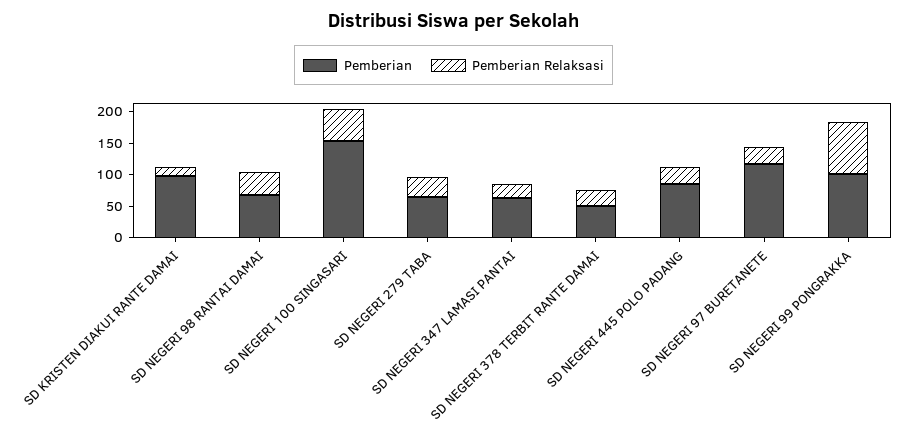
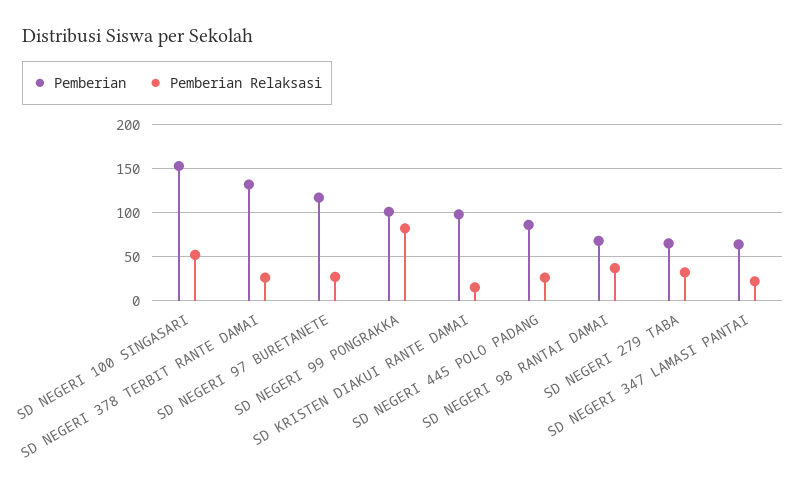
Pemberian, SD NEGERI 378 TERBIT RANTE DAMAI: 50 -> 130

